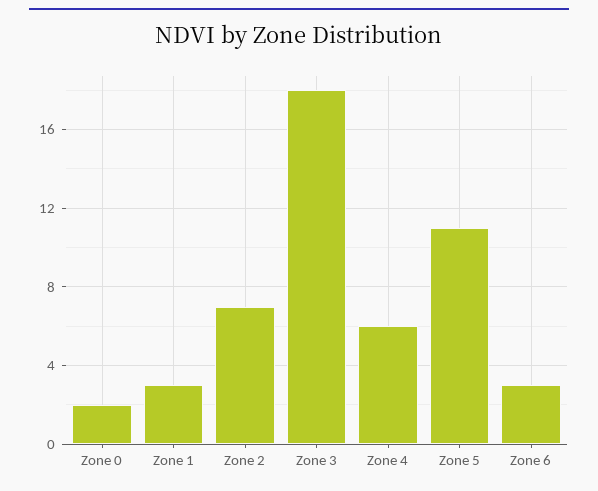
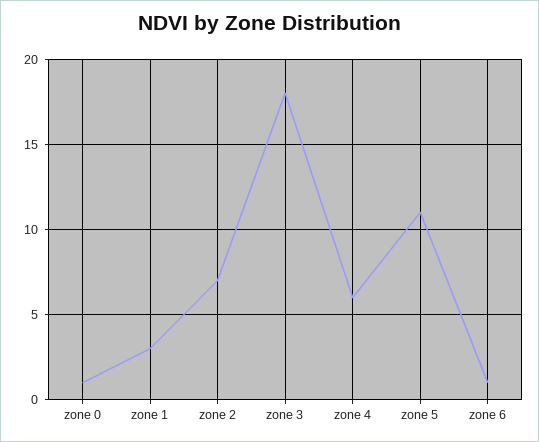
Zone 0: 2 -> 1
Zone 6: 3 -> 1

